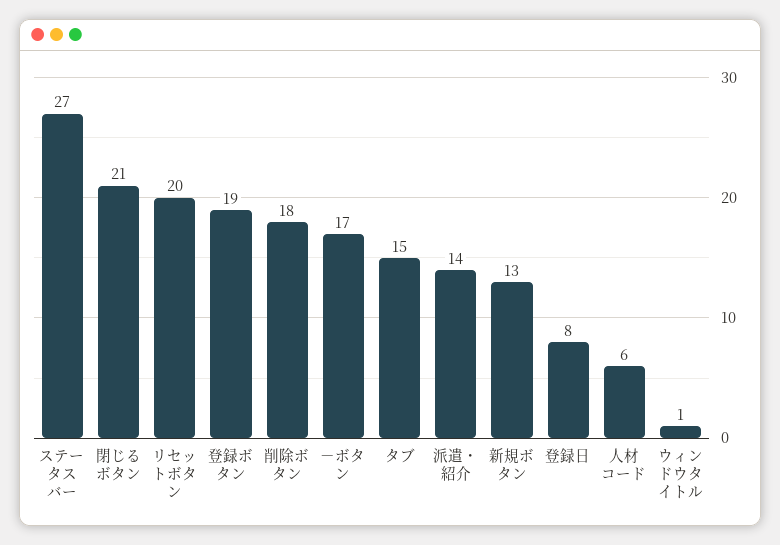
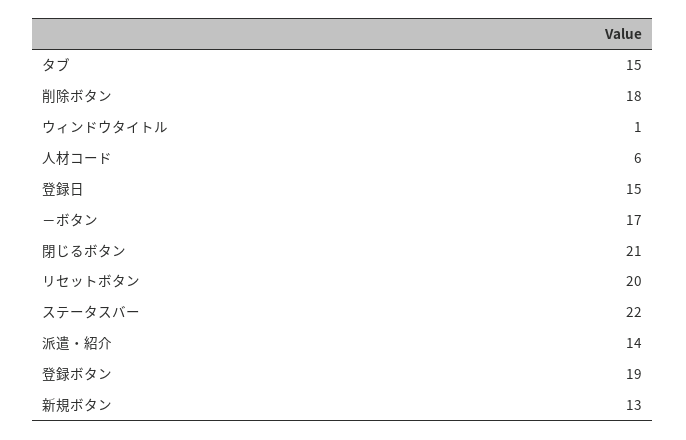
ステータスバー: 27 -> 22
登録日: 8 -> 15

